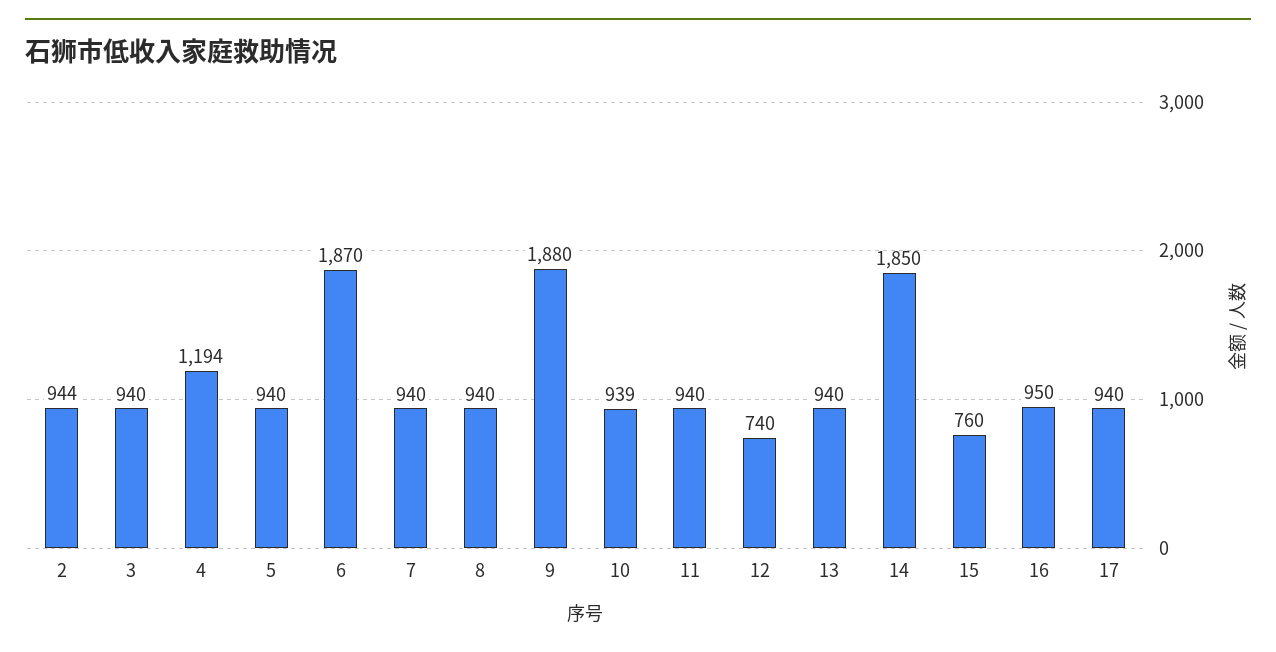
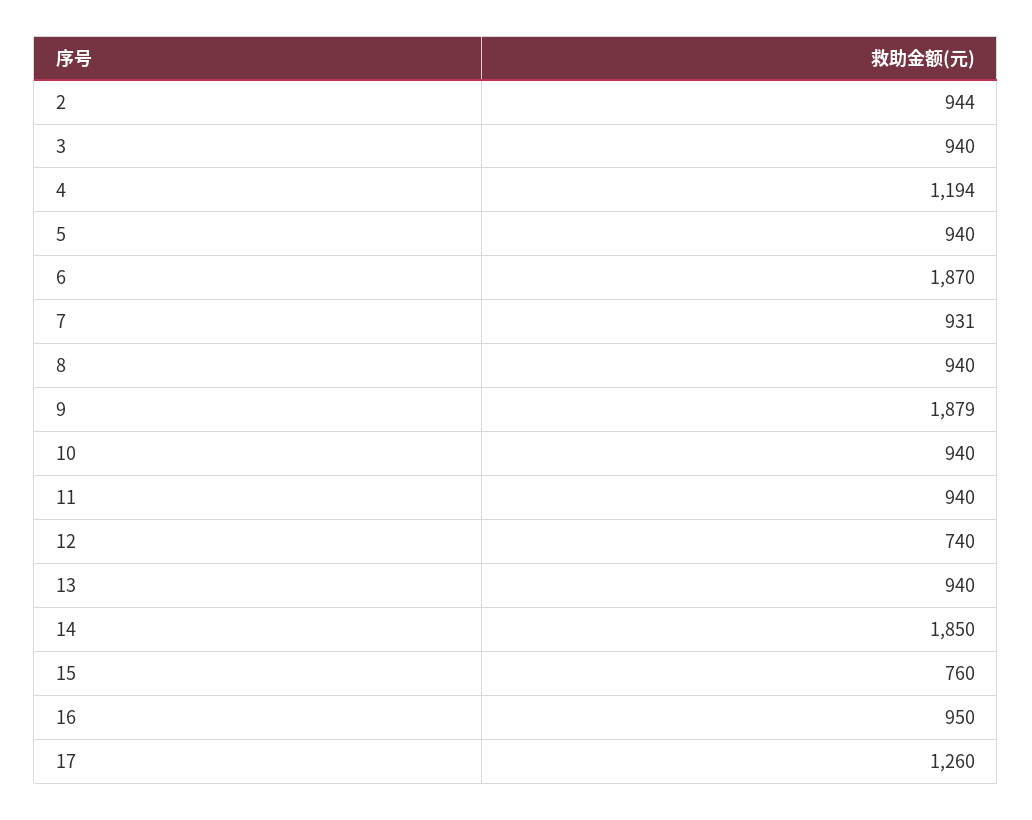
7: 940 -> 931
9: 1880 -> 1879
10: 939 -> 940
17: 940 -> 1260

